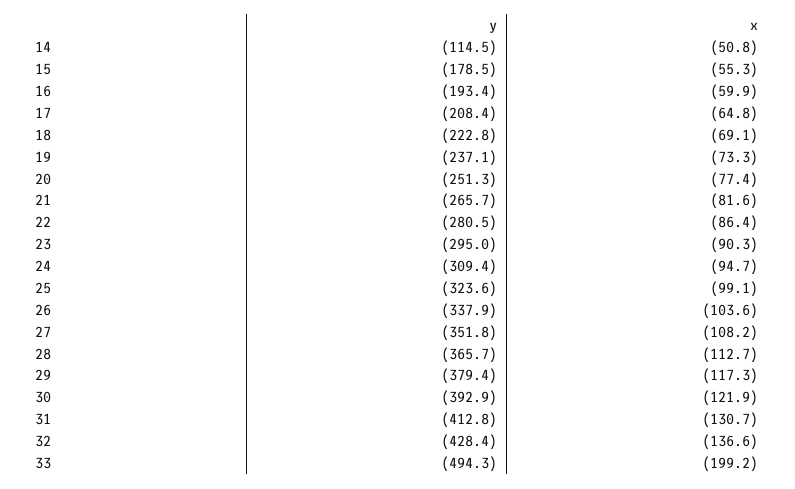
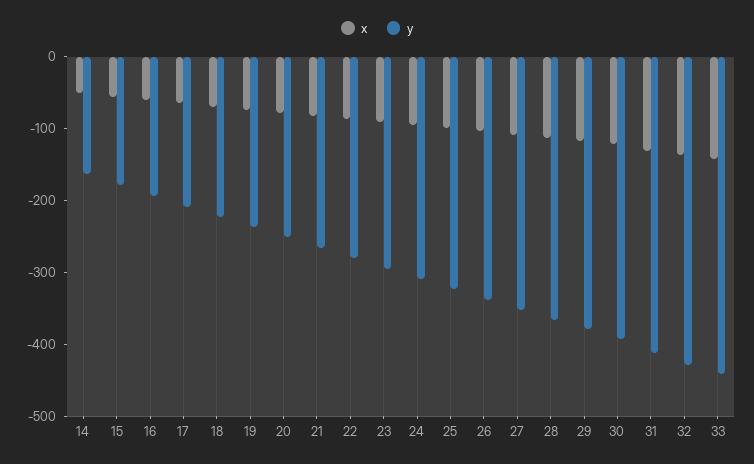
y, 14: -114.5 -> -160
y, 33: -494.3 -> -440
x, 33: -199.2 -> -140

